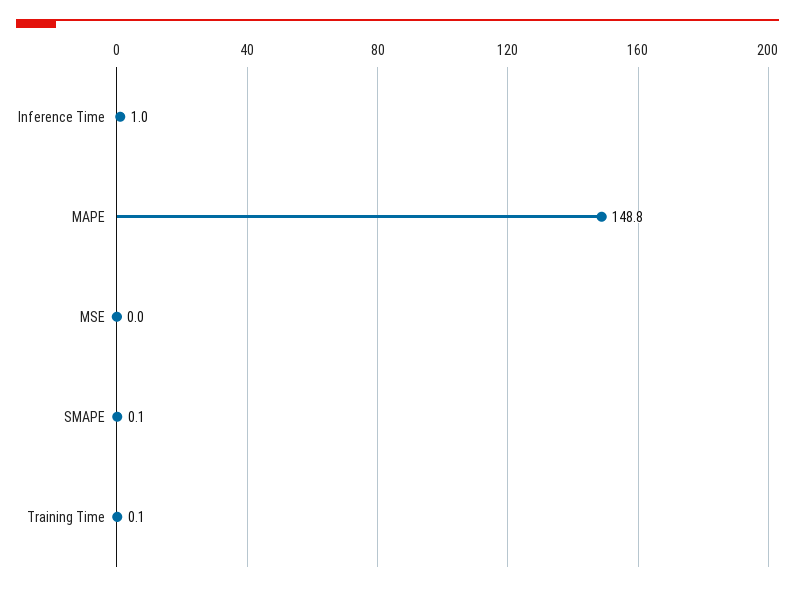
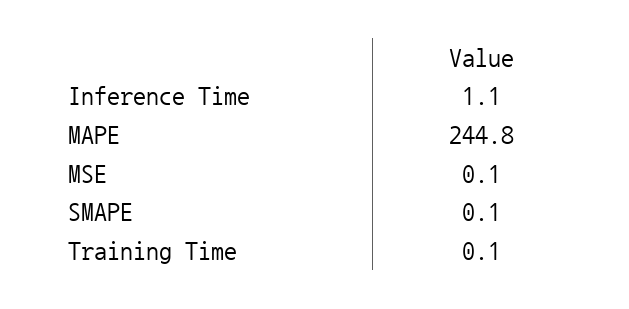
Inference Time: 1 -> 1.1
MAPE: 148.8 -> 244.8
MSE: 0 -> 0.1

